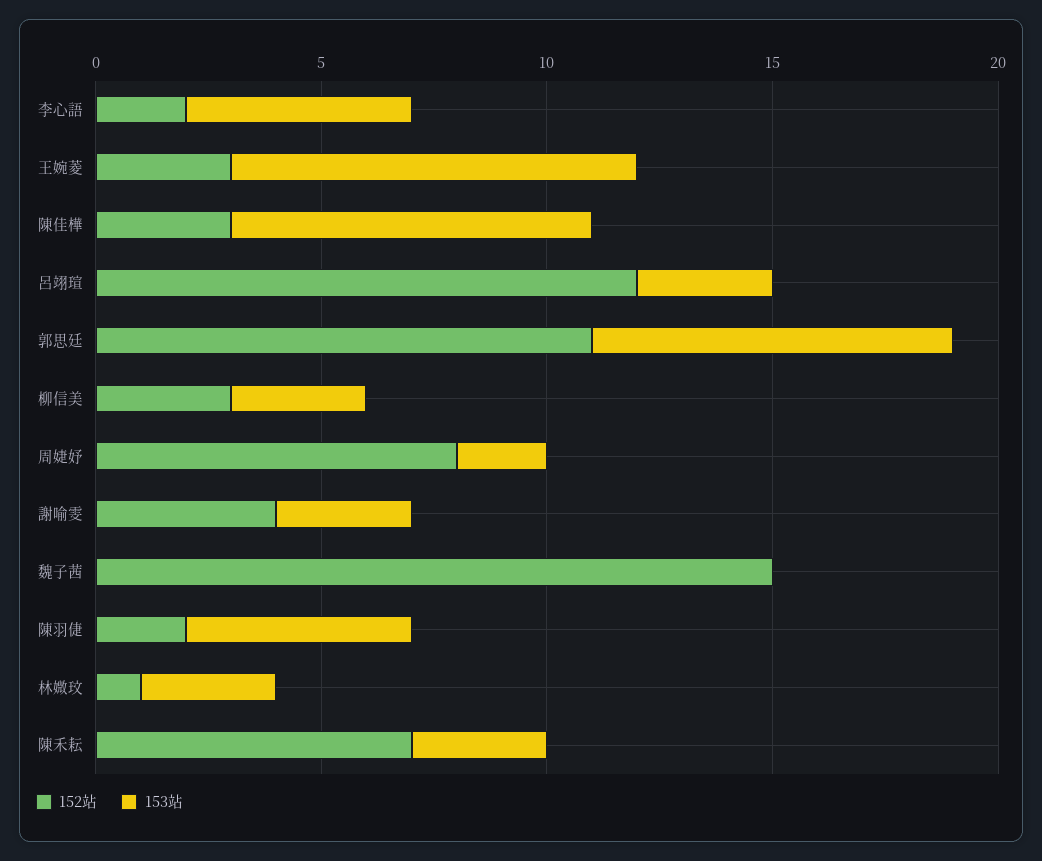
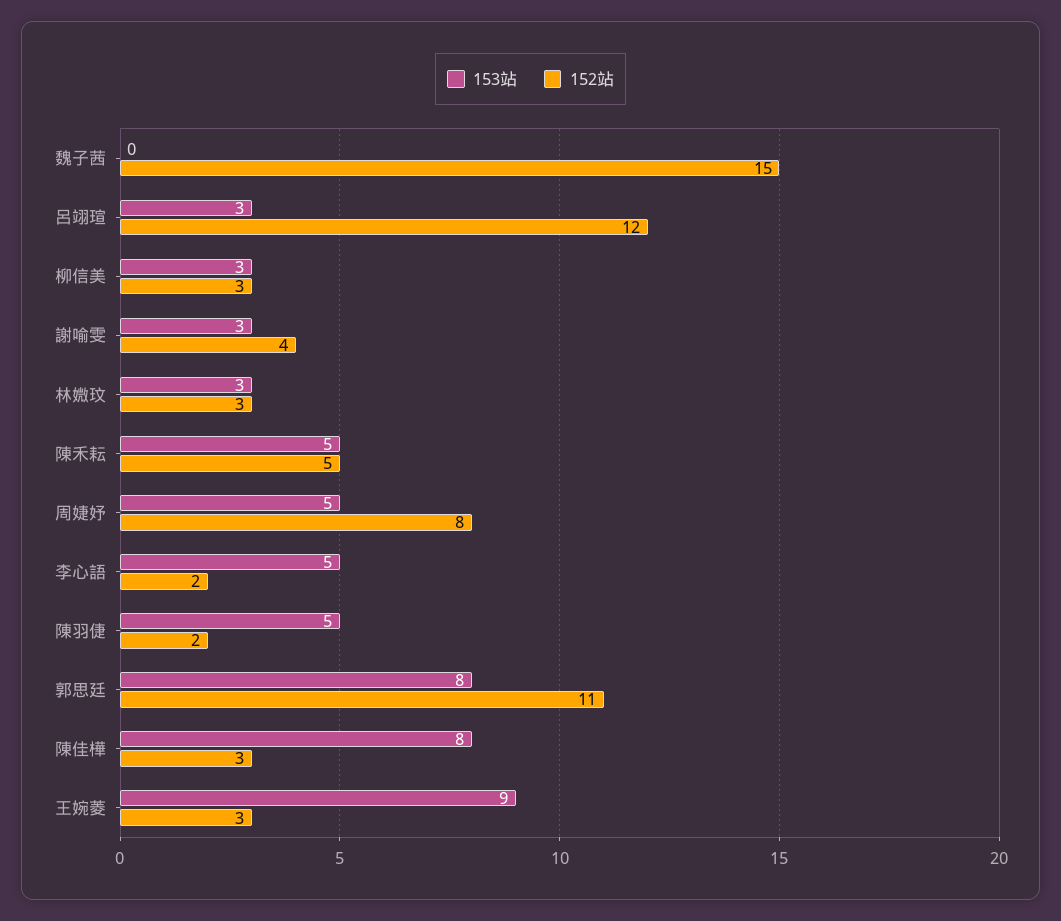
153站, 周婕妤: 2 -> 5
152站, 林媺玟: 1 -> 3
152站, 陳禾耘: 7 -> 5
153站, 陳禾耘: 3 -> 5

